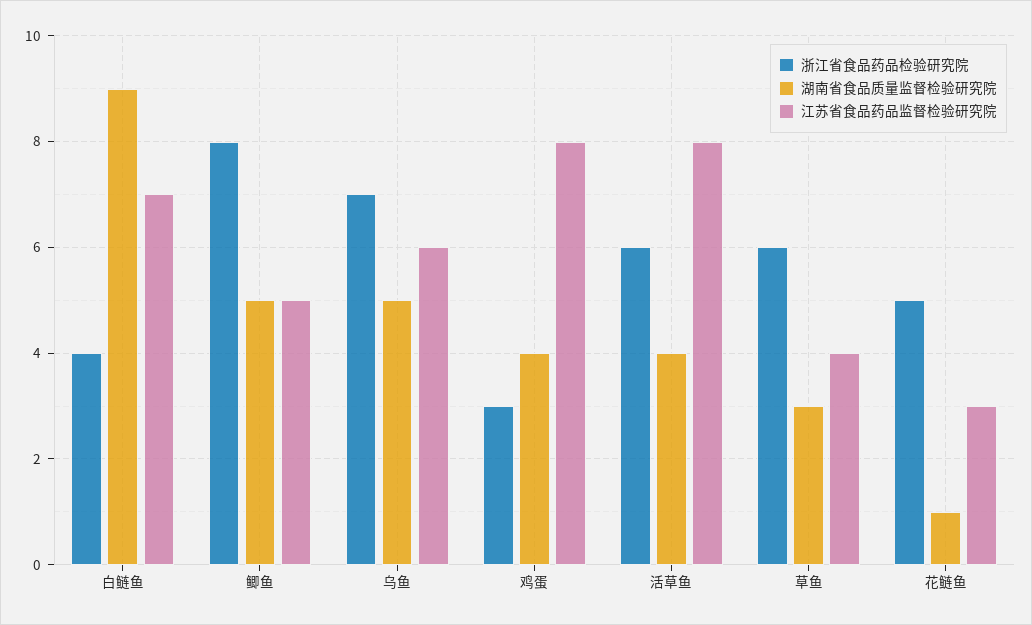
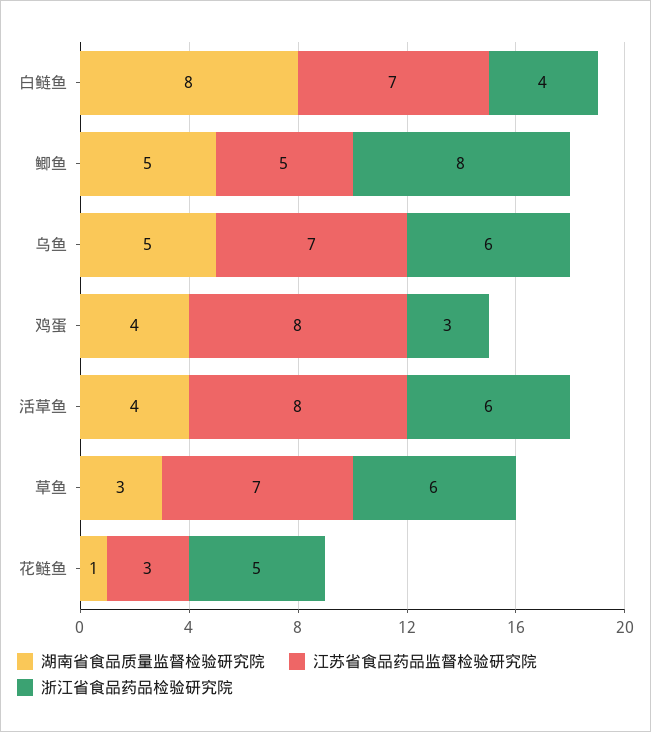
湖南省食品质量监督检验研究院, 白鲢鱼: 9 -> 8
浙江省食品药品检验研究院, 乌鱼: 7 -> 6
江苏省食品药品监督检验研究院, 乌鱼: 6 -> 7
江苏省食品药品监督检验研究院, 草鱼: 4 -> 7

